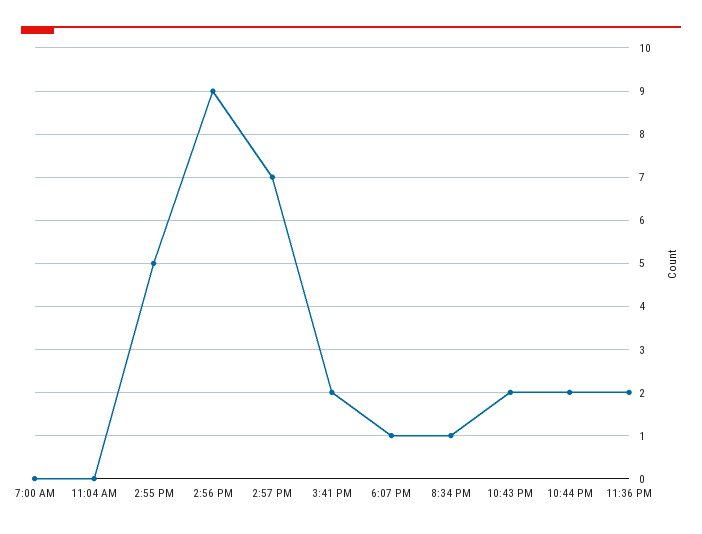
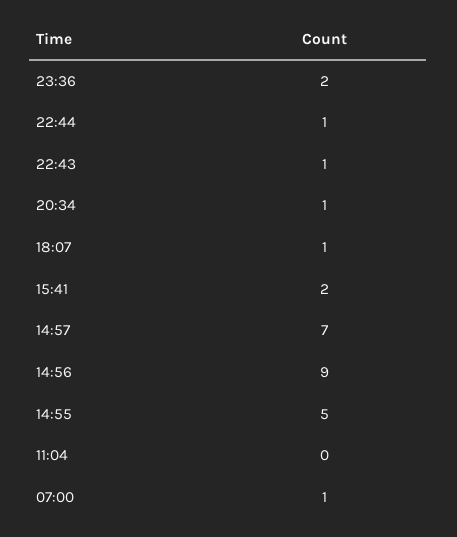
7:00 AM: 0 -> 1
10:43 PM: 2 -> 1
10:44 PM: 2 -> 1

